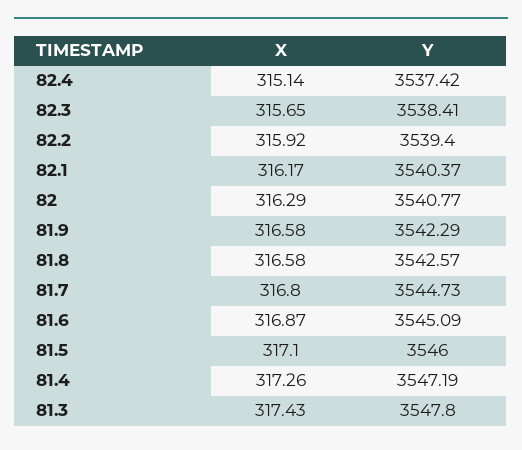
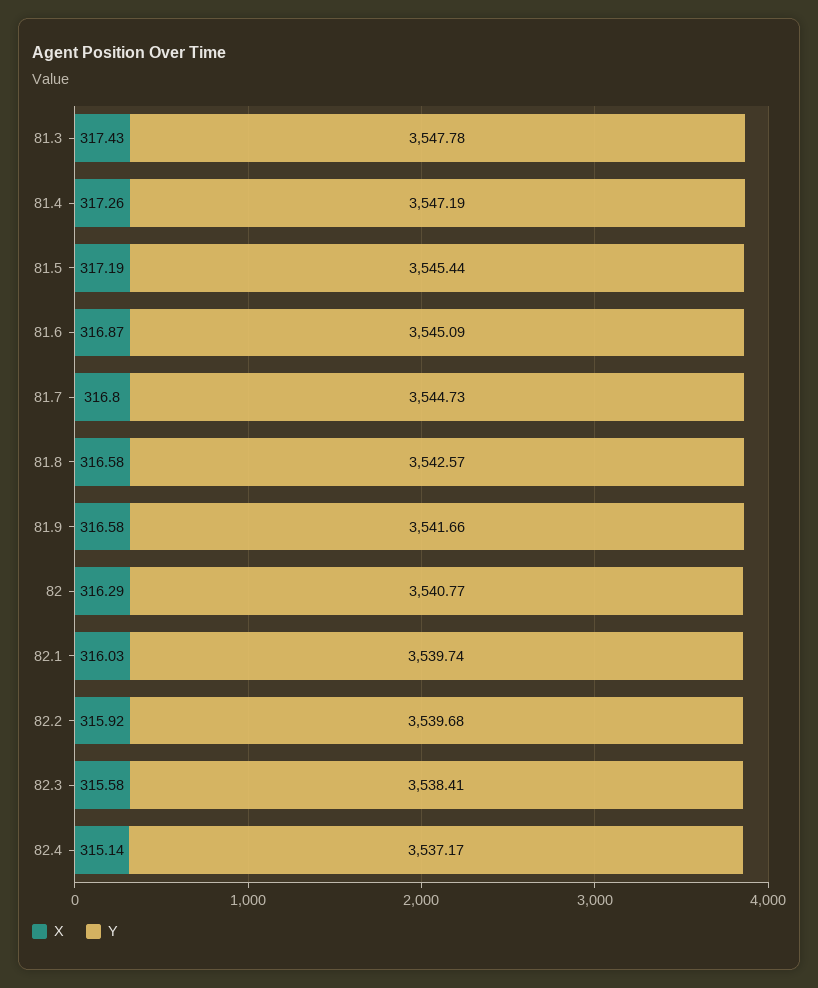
Y, 82.4: 3537.42 -> 3537.17
X, 82.3: 315.65 -> 315.58
Y, 82.2: 3539.4 -> 3539.68
X, 82.1: 316.17 -> 316.03
Y, 82.1: 3540.37 -> 3539.74
Y, 81.9: 3542.29 -> 3541.66
X, 81.5: 317.1 -> 317.19
Y, 81.5: 3546 -> 3545.44
Y, 81.3: 3547.8 -> 3547.78

